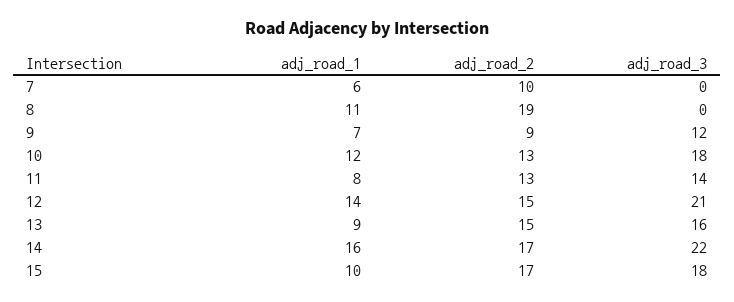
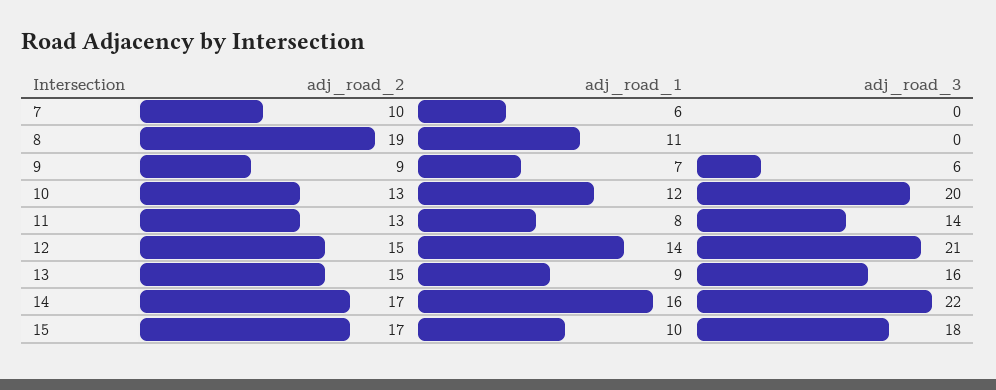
adj_road_3, 9: 12 -> 6
adj_road_3, 10: 18 -> 20

